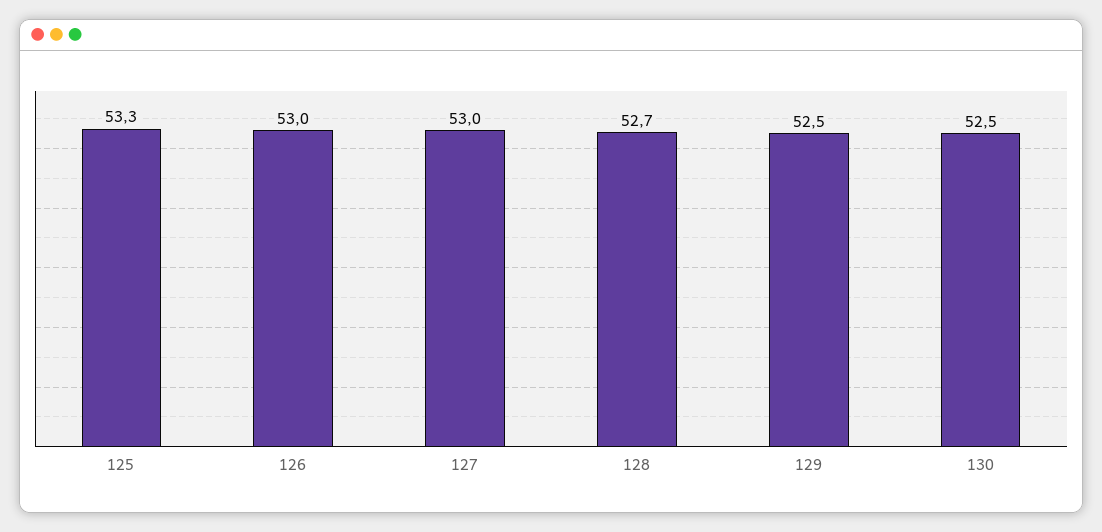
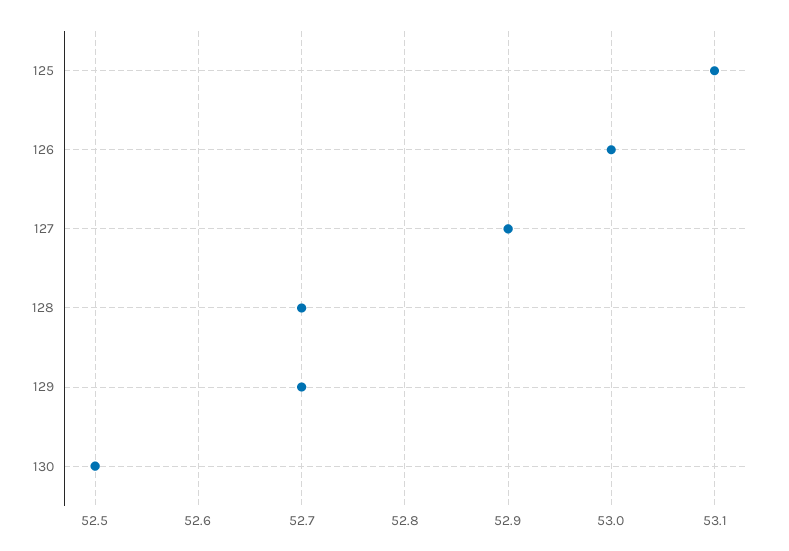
125: 53.3 -> 53.1
127: 53 -> 52.9
129: 52.5 -> 52.7

